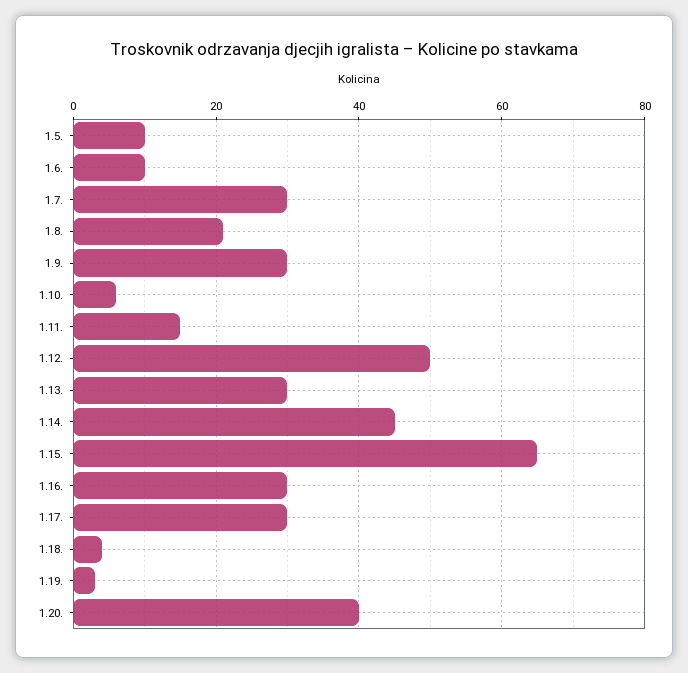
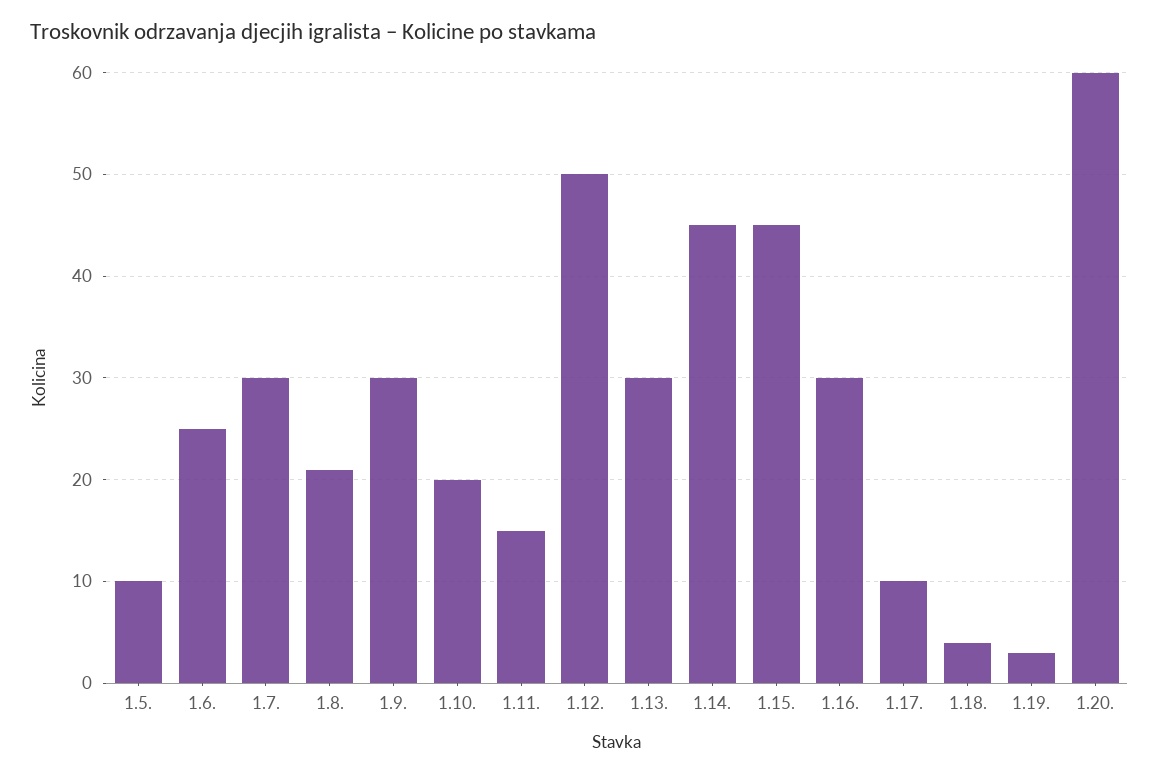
1.6.: 10 -> 25
1.10.: 5 -> 20
1.15.: 65 -> 45
1.17.: 30 -> 10
1.20.: 40 -> 60

